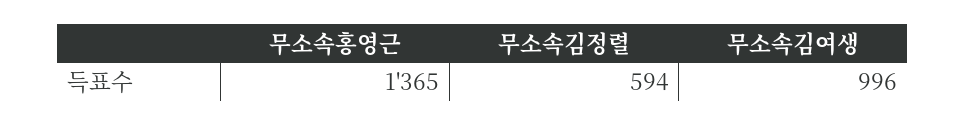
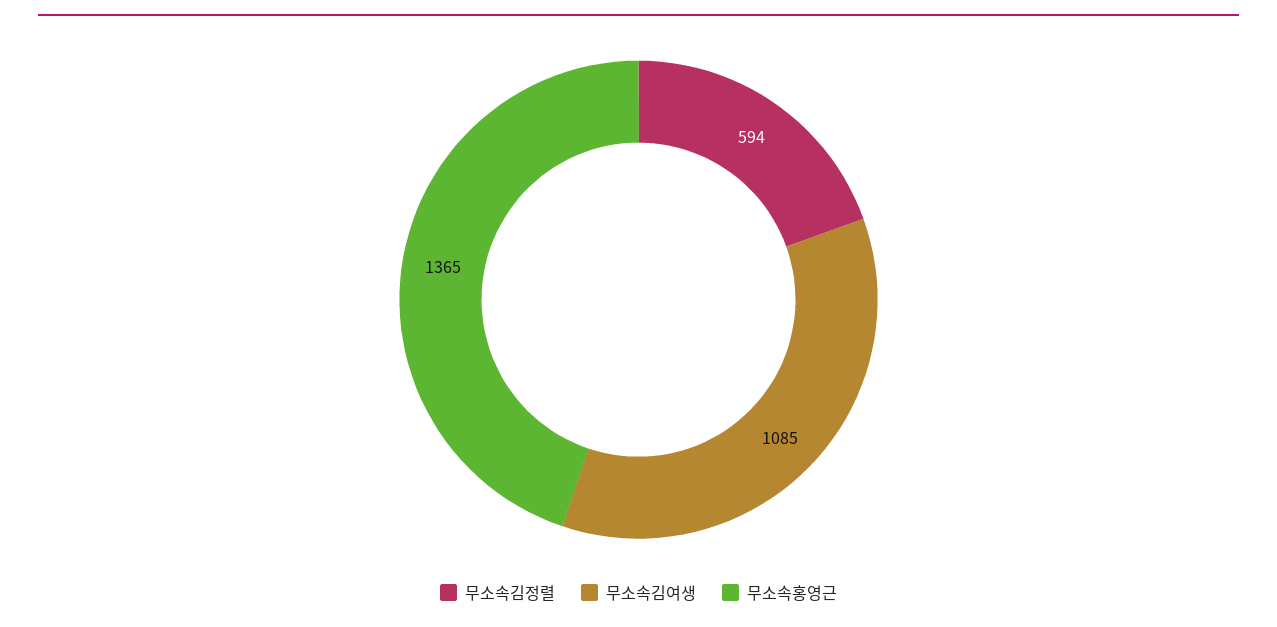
무소속김여생: 996 -> 1085

